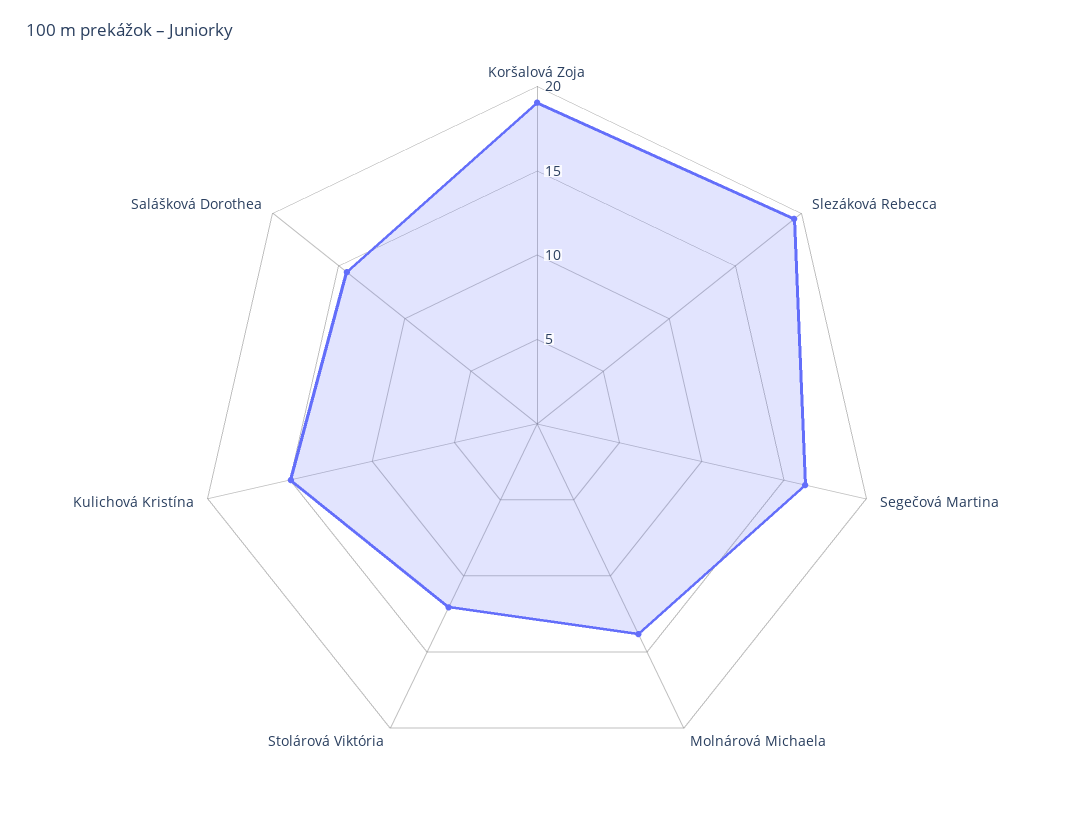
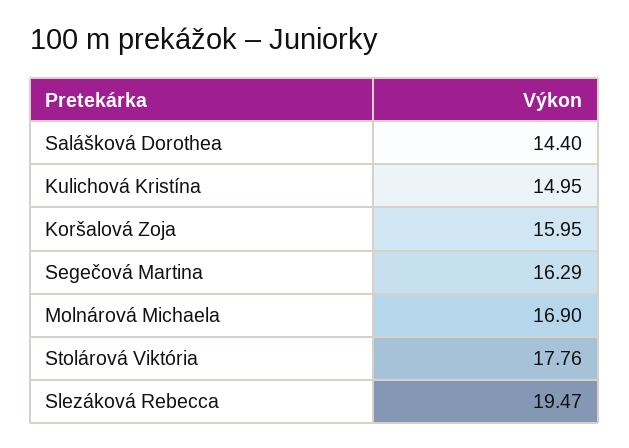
Koršalová Zoja: 19 -> 15.95
Molnárová Michaela: 14 -> 16.9
Stolárová Viktória: 12 -> 17.76

